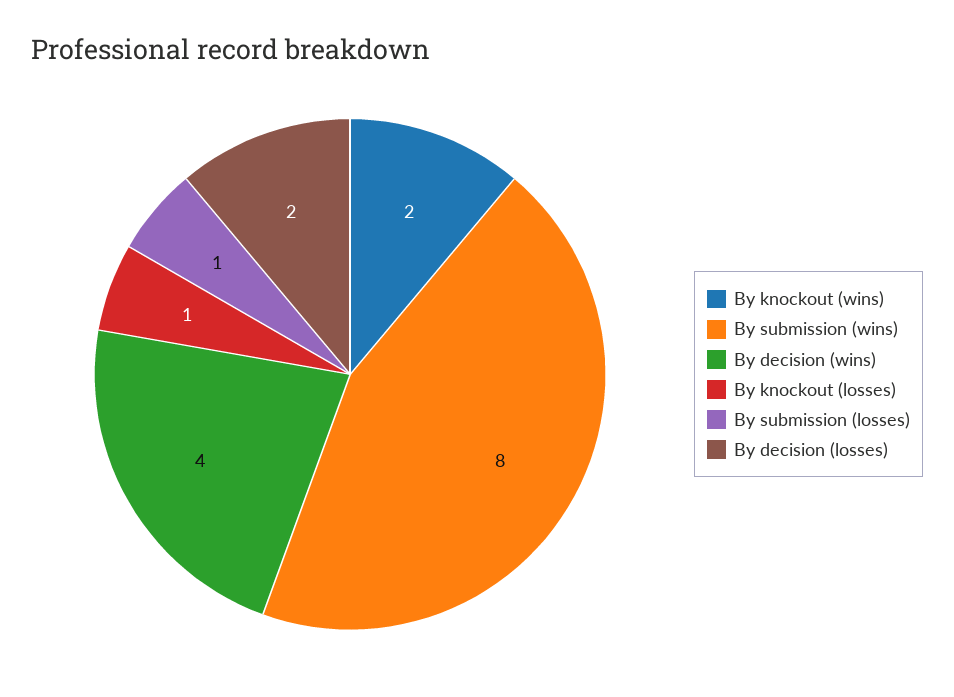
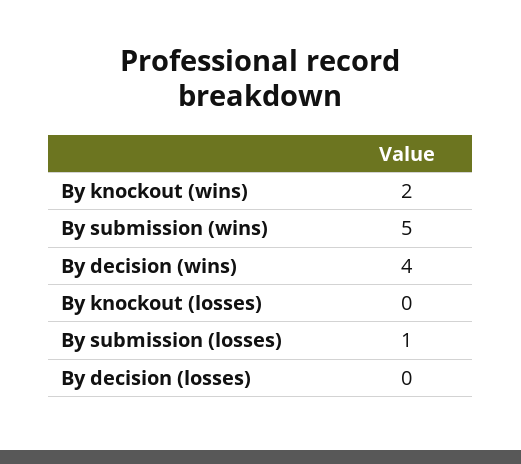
By submission (wins): 8 -> 5
By knockout (losses): 1 -> 0
By decision (losses): 2 -> 0

